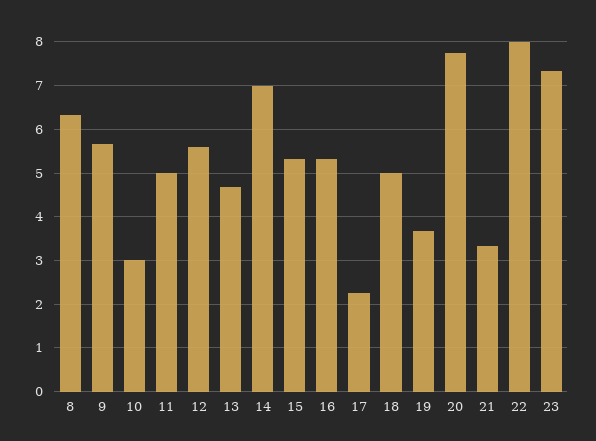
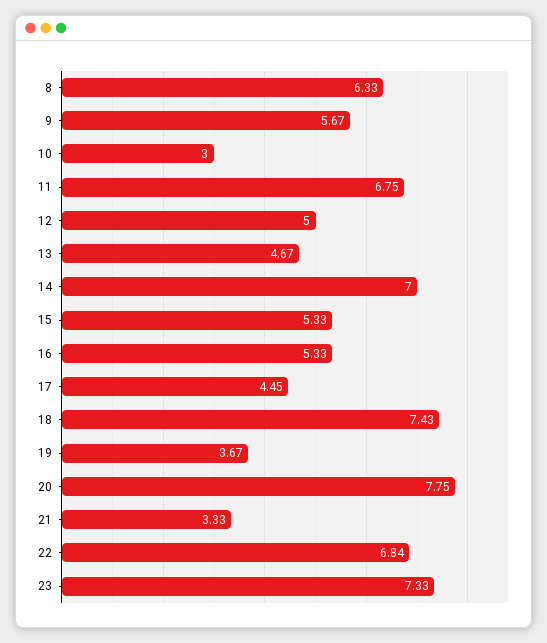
11: 5 -> 6.75
12: 5.6 -> 5
17: 2.2 -> 4.45
18: 5 -> 7.43
22: 8 -> 6.84

